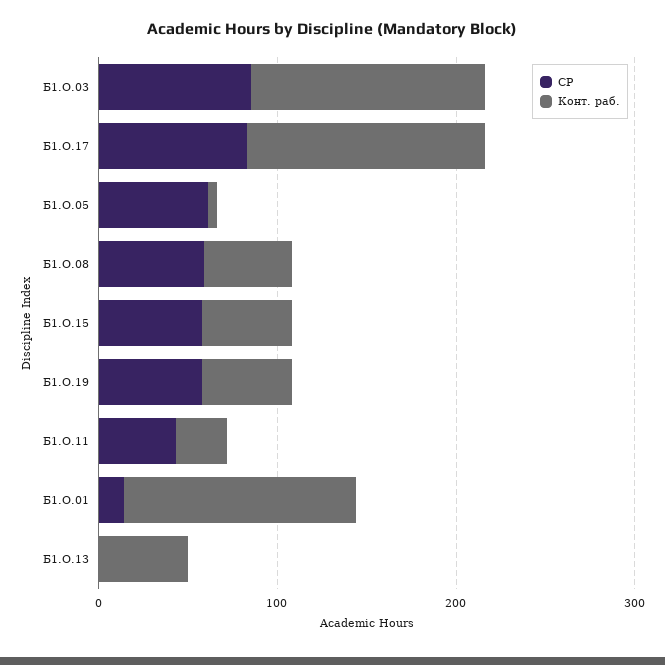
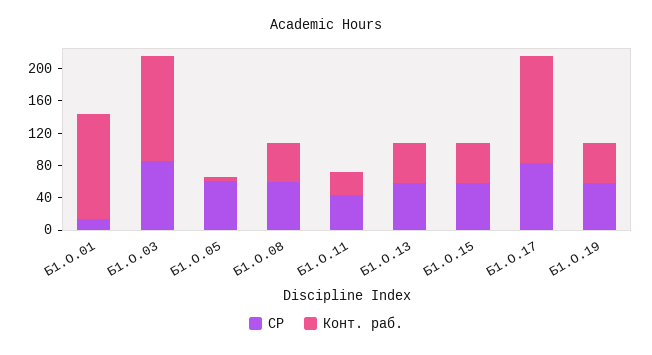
СР, Б1.О.13: 0 -> 60

